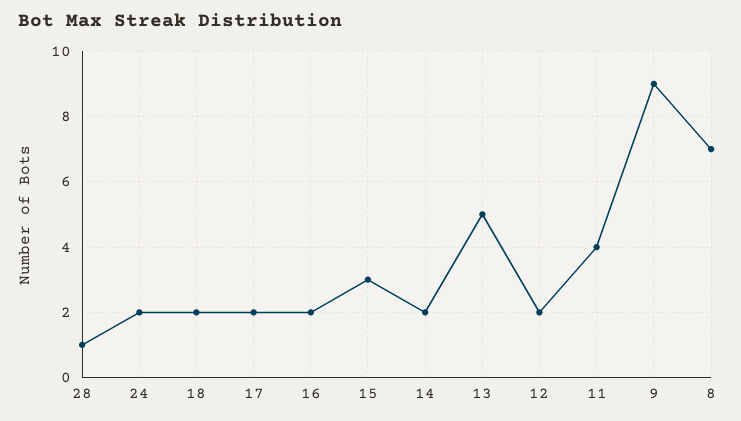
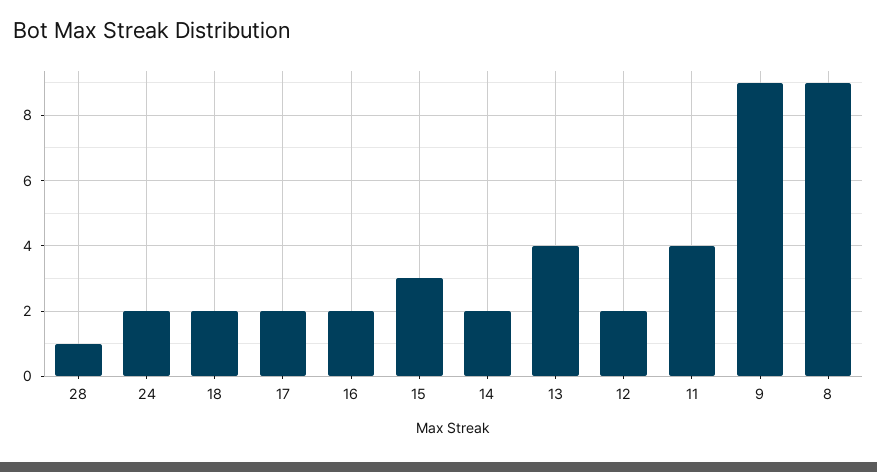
13: 5 -> 4
8: 7 -> 9

